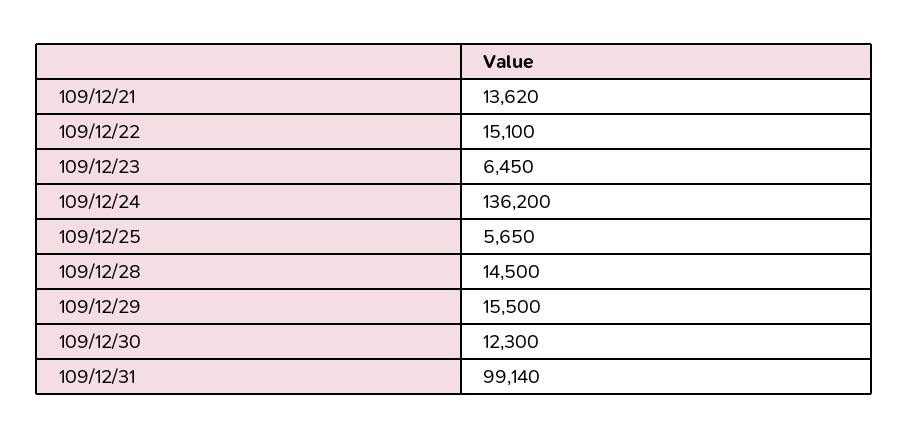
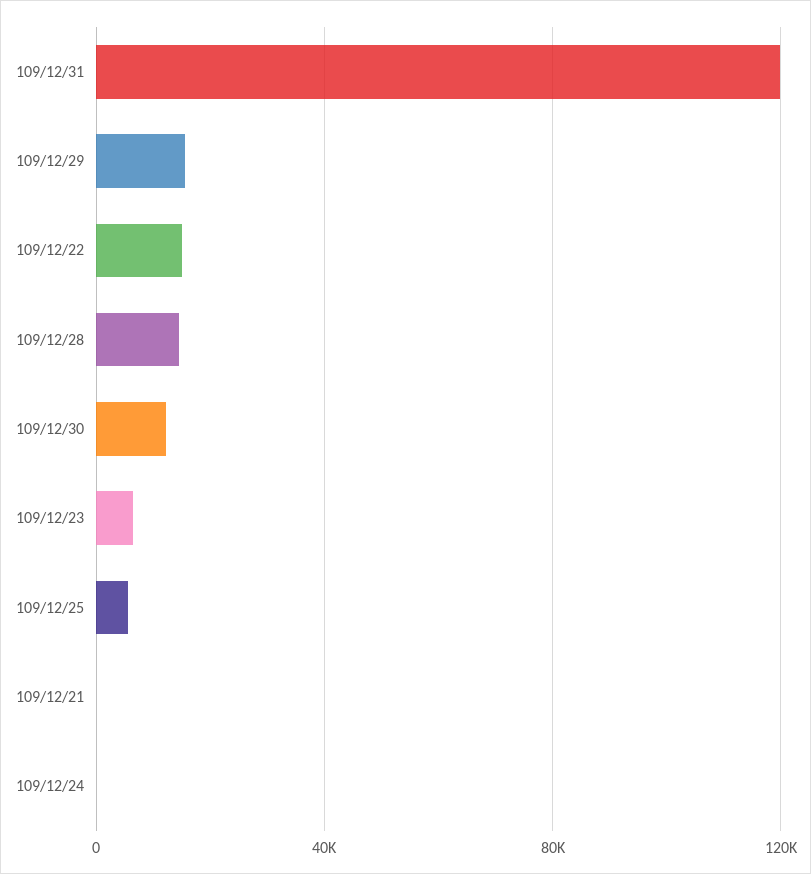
109/12/21: 13620 -> 0
109/12/24: 136200 -> 0
109/12/31: 99140 -> 120000

